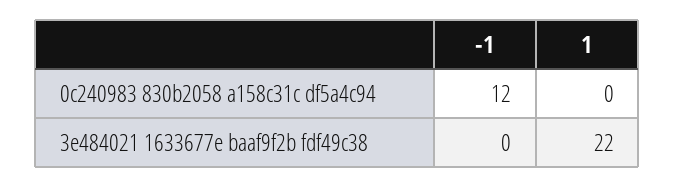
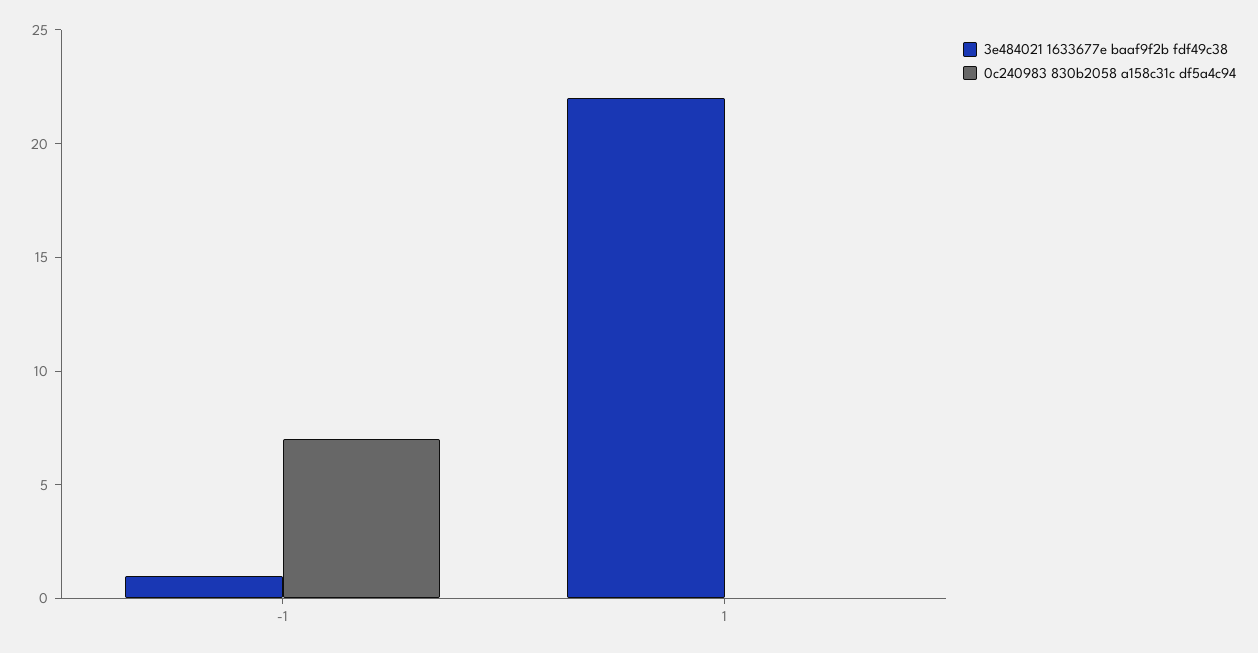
0c240983 830b2058 a158c31c df5a4c94, -1: 12 -> 7
3e484021 1633677e baaf9f2b fdf49c38, -1: 0 -> 1

